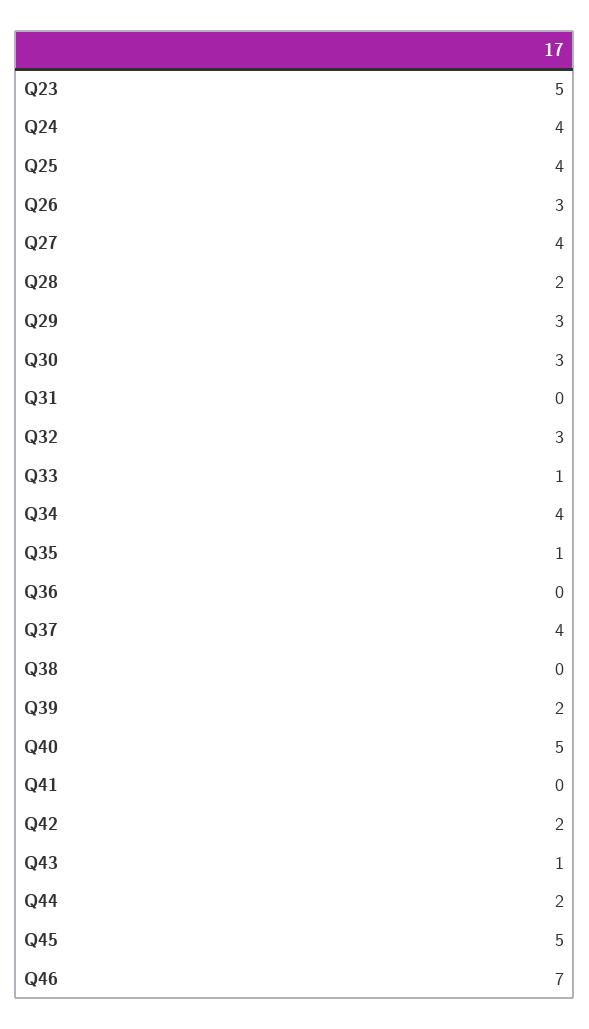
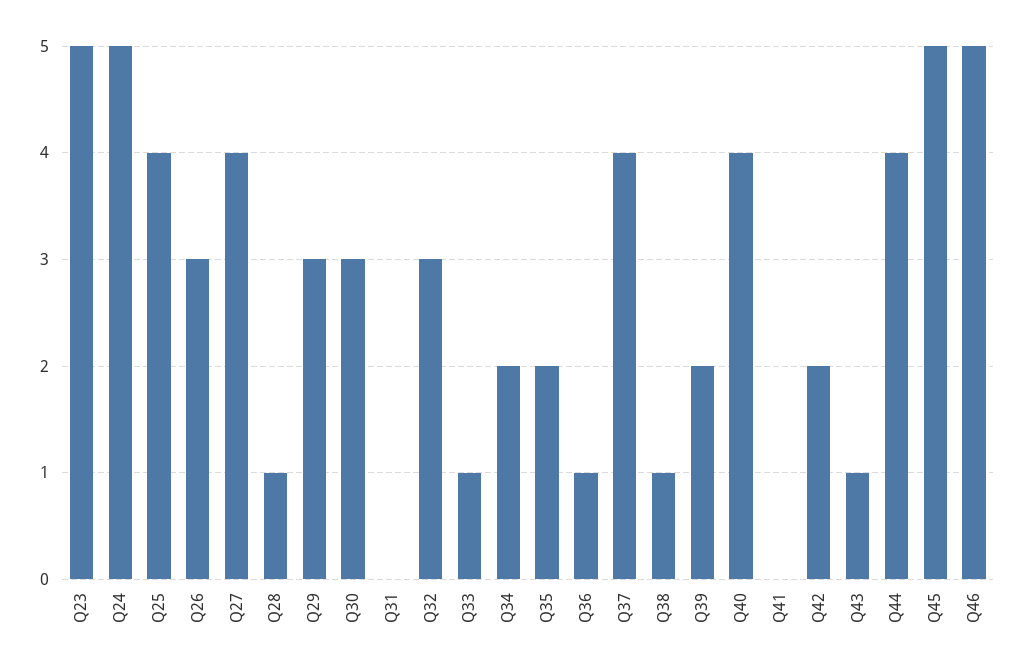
Q24: 4 -> 5
Q28: 2 -> 1
Q34: 4 -> 2
Q35: 1 -> 2
Q36: 0 -> 1
Q38: 0 -> 1
Q40: 5 -> 4
Q44: 2 -> 4
Q46: 7 -> 5

